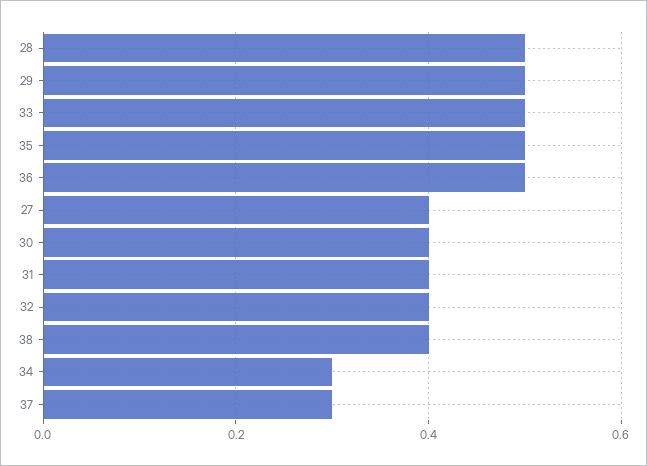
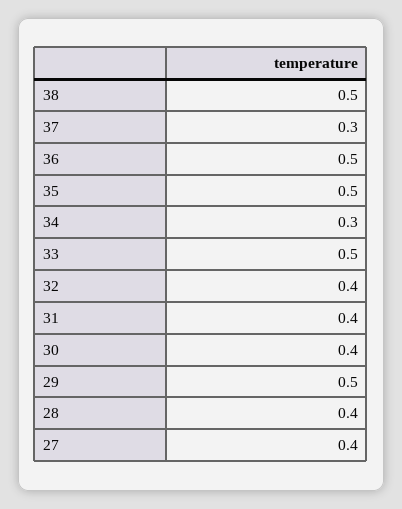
28: 0.5 -> 0.4
38: 0.4 -> 0.5

